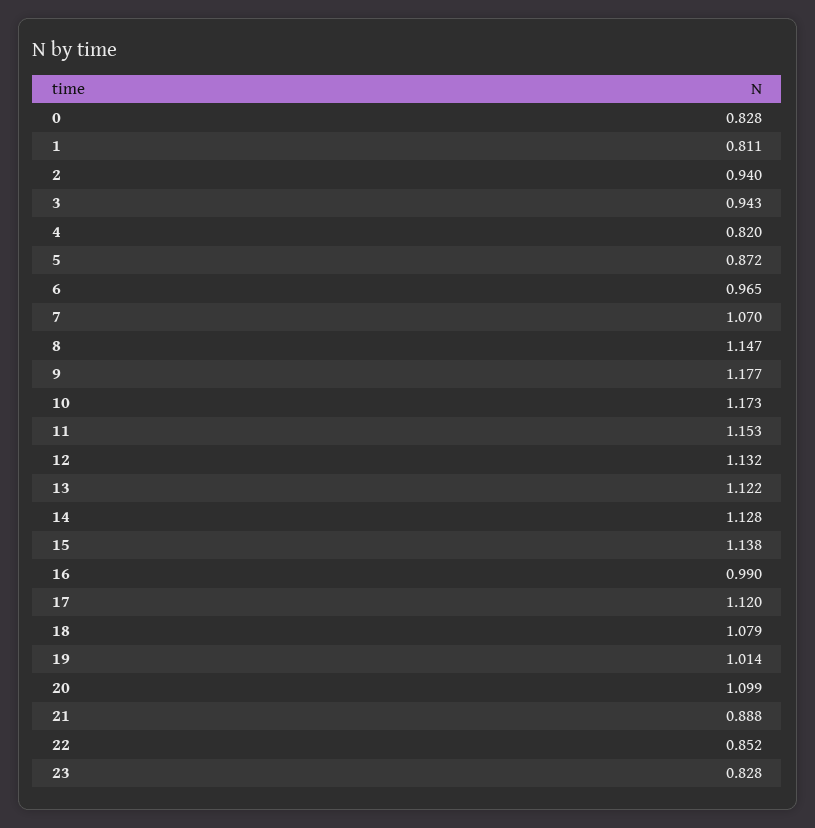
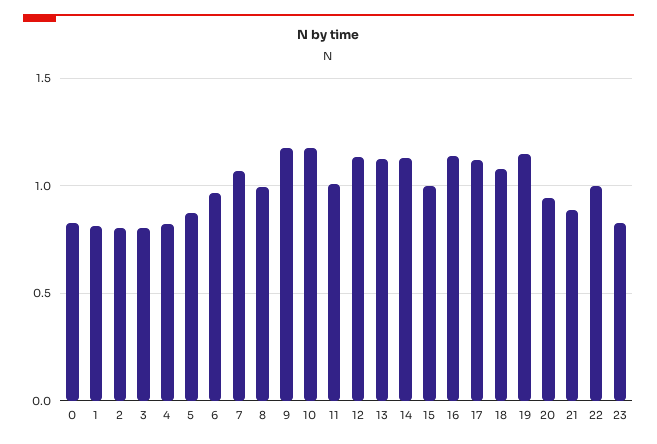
2: 0.94 -> 0.8
3: 0.943 -> 0.8
8: 1.147 -> 1
11: 1.153 -> 1
15: 1.138 -> 1
16: 0.99 -> 1.15
19: 1.014 -> 1.15
20: 1.099 -> 0.95
22: 0.852 -> 1

